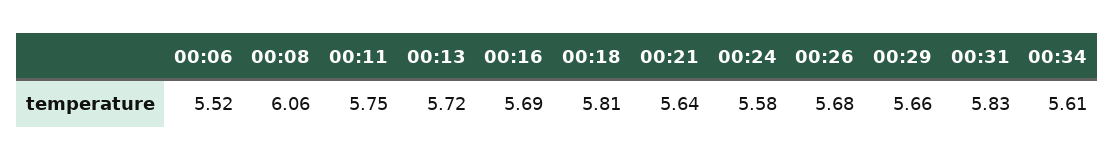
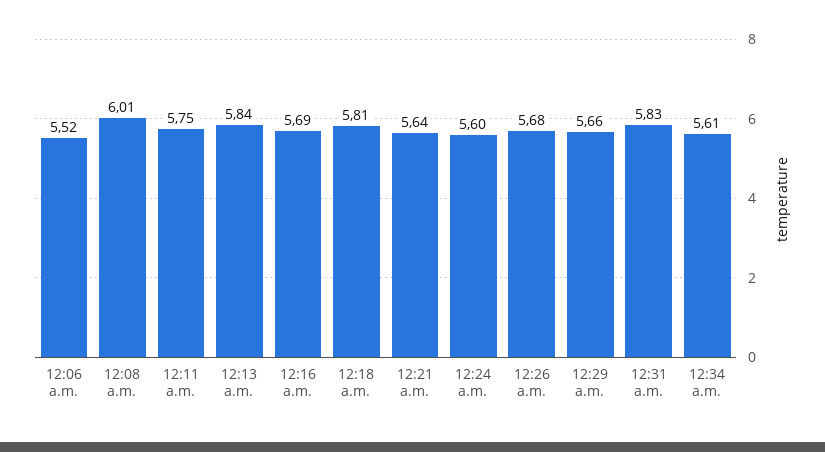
00:08: 6.06 -> 6.01
00:13: 5.72 -> 5.84
00:24: 5.58 -> 5.6

